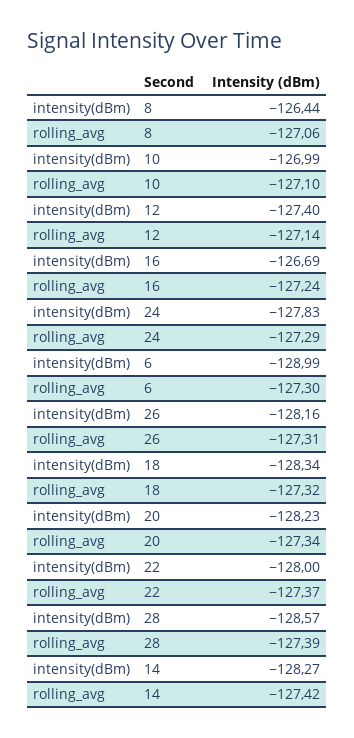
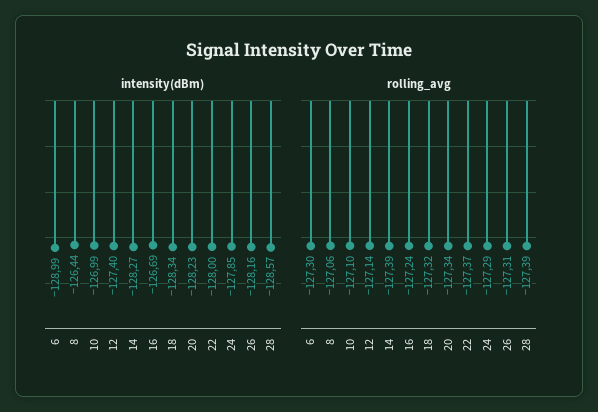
intensity(dBm), 24: -127.83 -> -127.85
rolling_avg, 14: -127.42 -> -127.39

